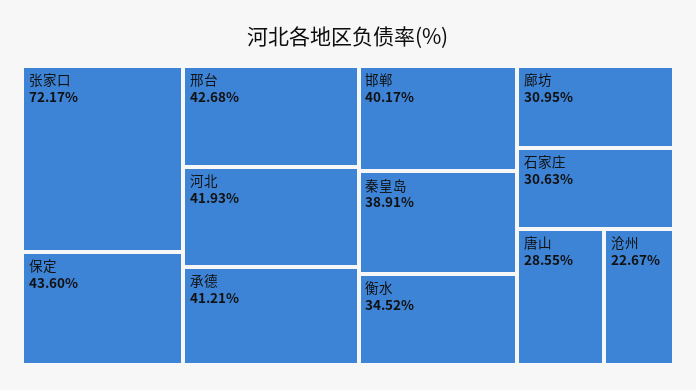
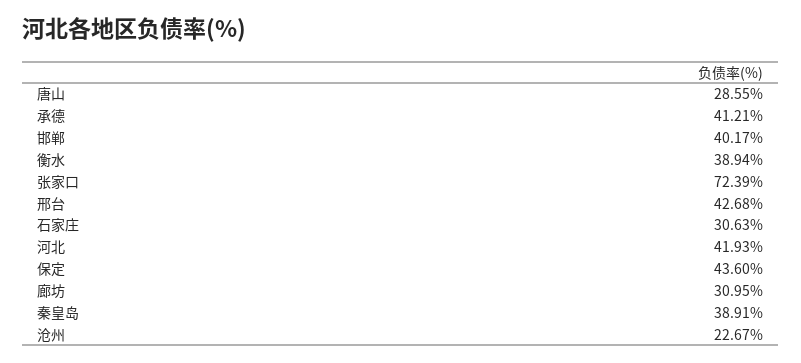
张家口: 72.17 -> 72.39
衡水: 34.52 -> 38.94

